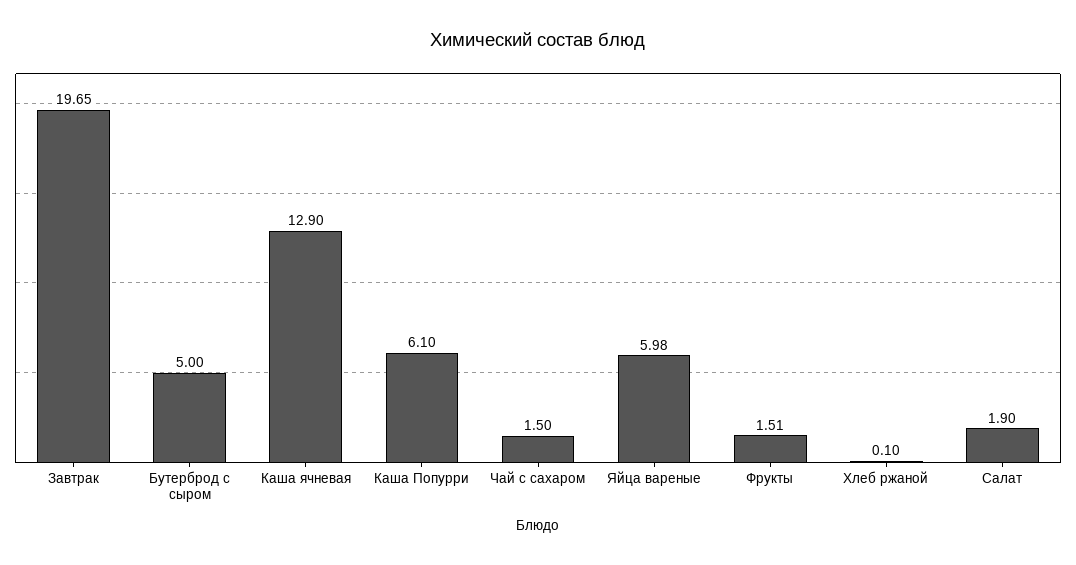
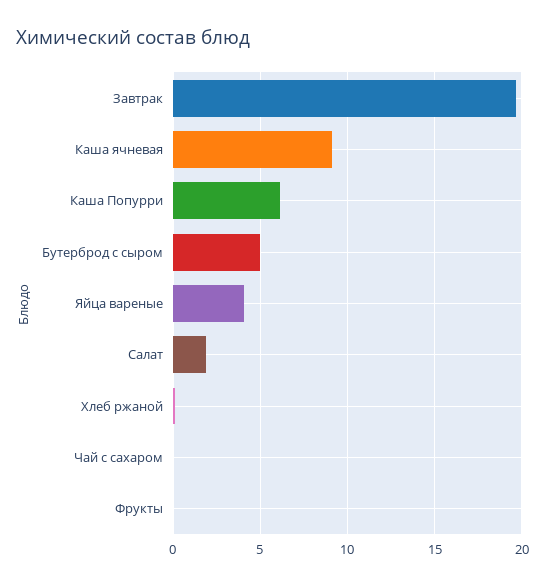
Каша ячневая: 12.9 -> 9
Чай с сахаром: 1.5 -> 0
Яйца вареные: 5.98 -> 4
Фрукты: 1.51 -> 0

